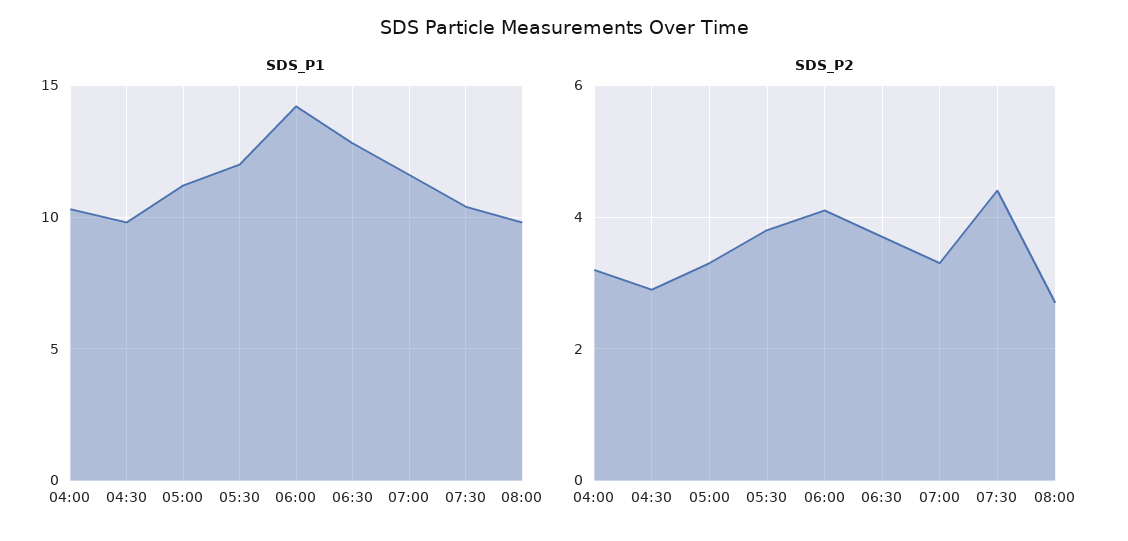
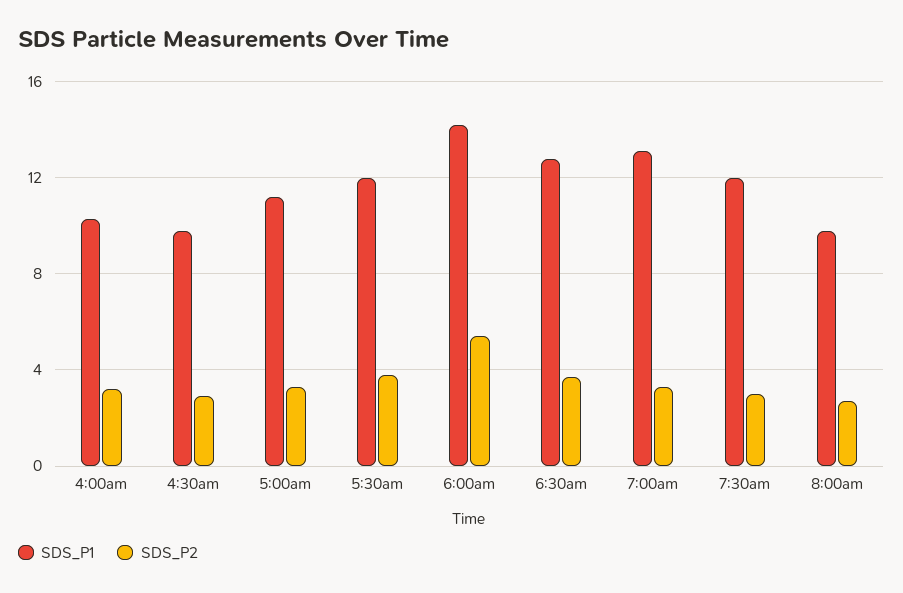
SDS_P1, 07:00: 11.5 -> 13
SDS_P1, 07:30: 10.5 -> 12
SDS_P2, 06:00: 4 -> 5.5
SDS_P2, 07:30: 4.5 -> 3

